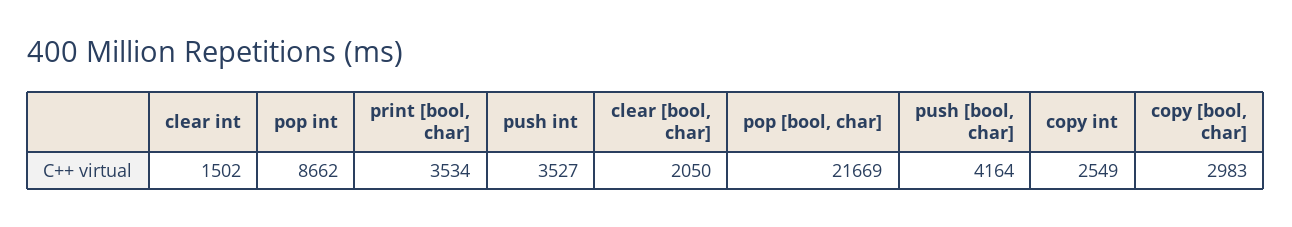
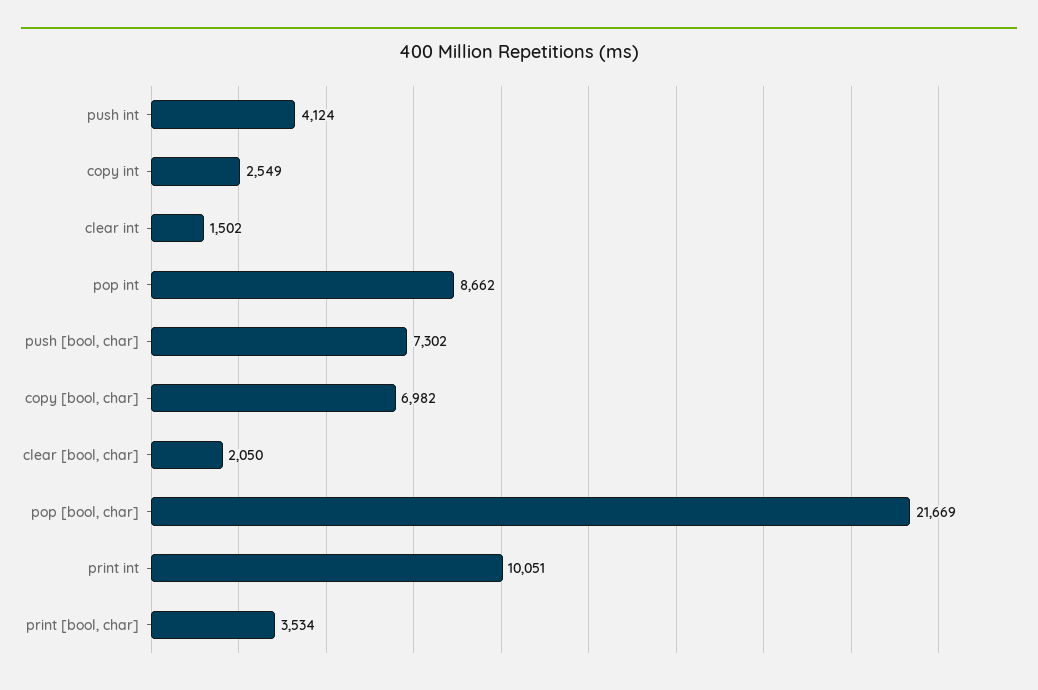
push int: 3527 -> 4124
push [bool, char]: 4164 -> 7302
copy [bool, char]: 2983 -> 6982
print int: none -> 10051

